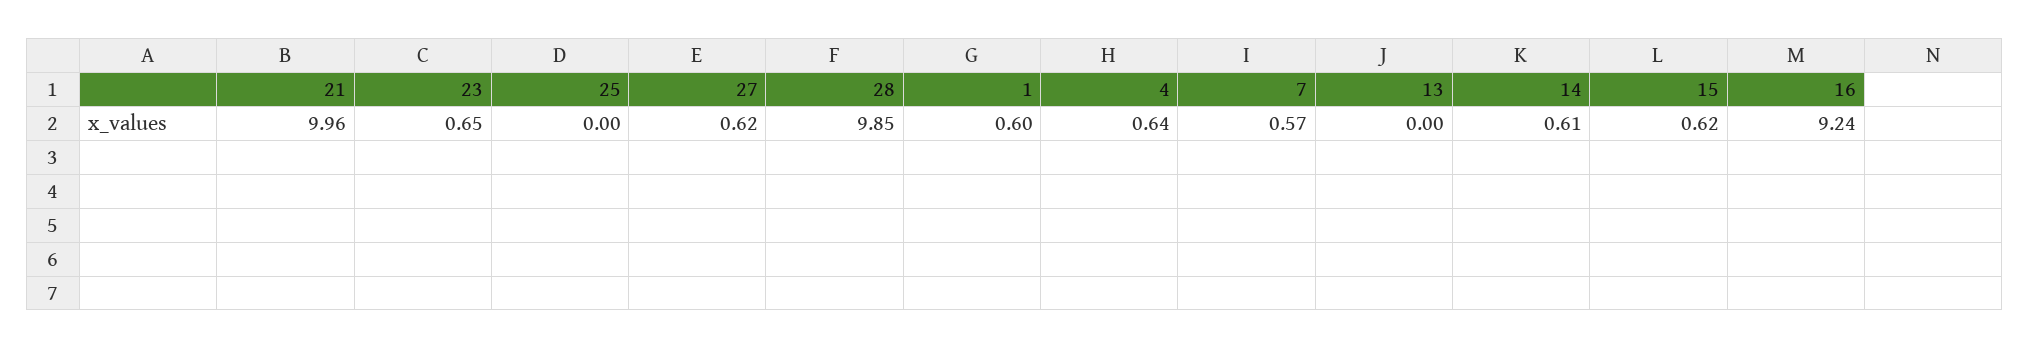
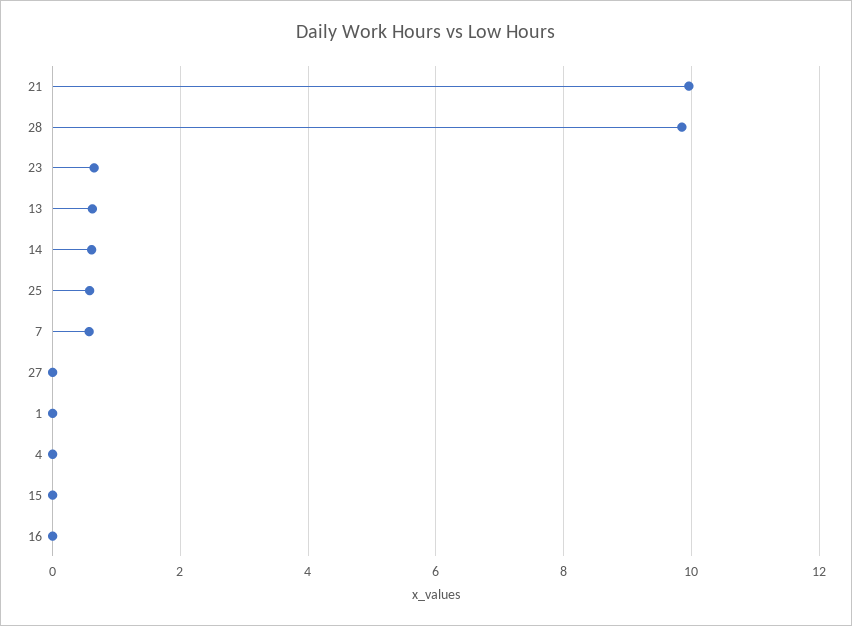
25: 0 -> 0.6
27: 0.62 -> 0
1: 0.6 -> 0
4: 0.64 -> 0
13: 0 -> 0.6
15: 0.62 -> 0
16: 9.24 -> 0

